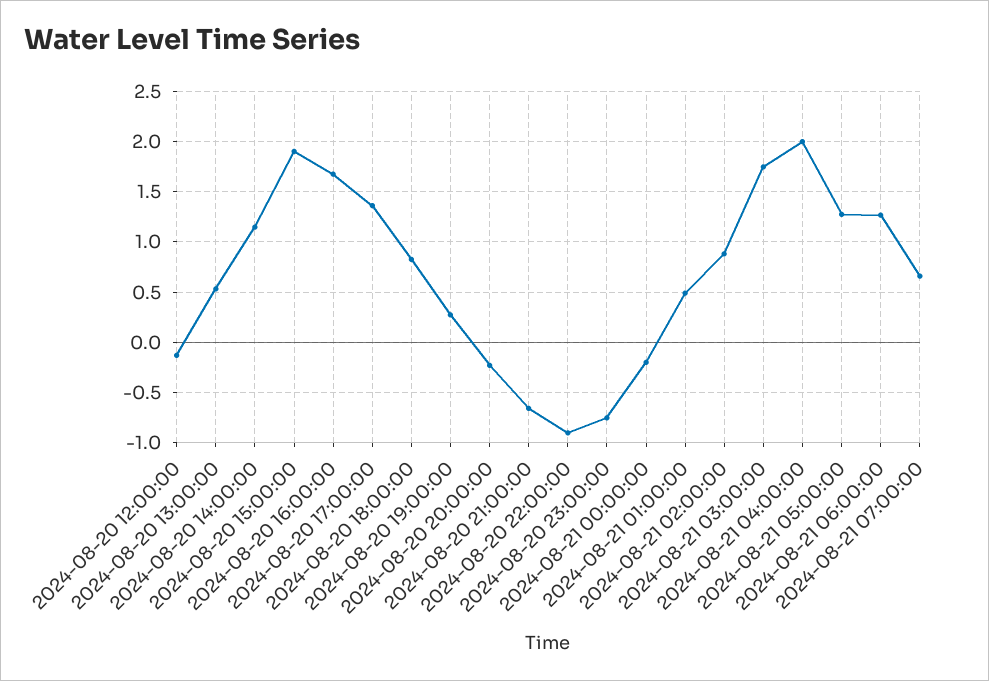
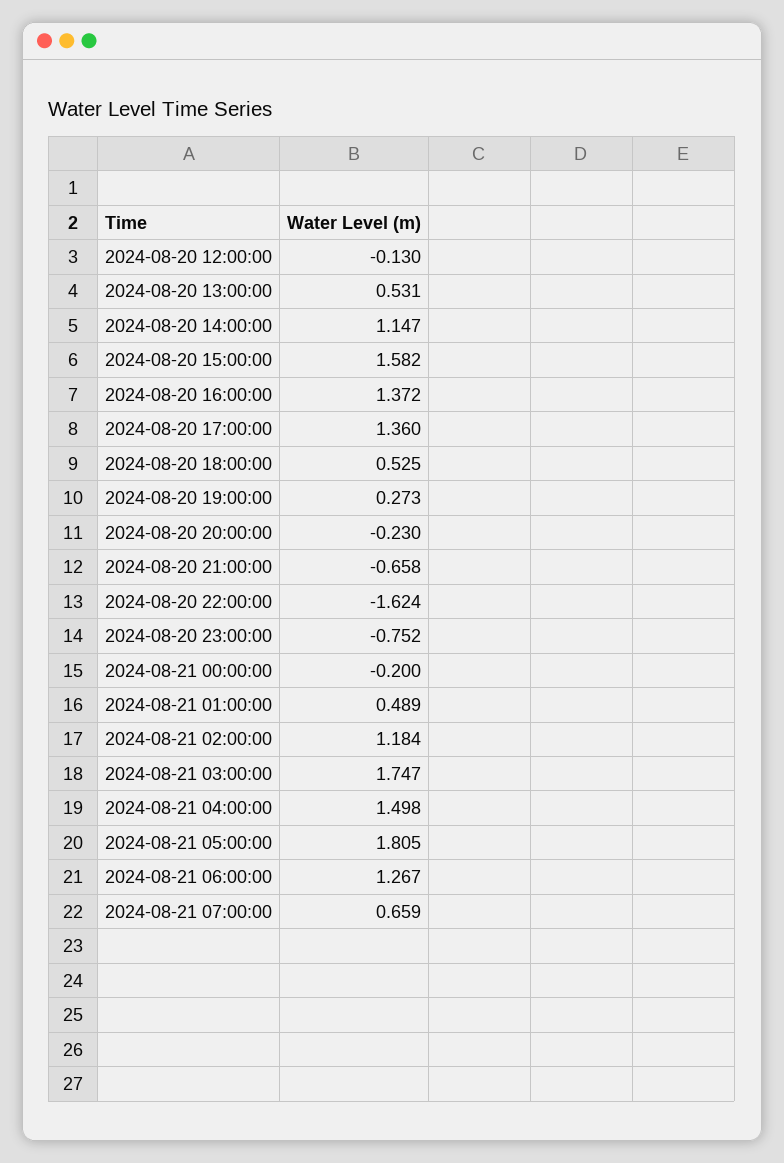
2024-08-20 15:00:00: 1.9 -> 1.582
2024-08-20 16:00:00: 1.7 -> 1.372
2024-08-20 18:00:00: 0.8 -> 0.525
2024-08-20 22:00:00: -0.9 -> -1.624
2024-08-21 02:00:00: 0.9 -> 1.184
2024-08-21 04:00:00: 2 -> 1.498
2024-08-21 05:00:00: 1.3 -> 1.805

